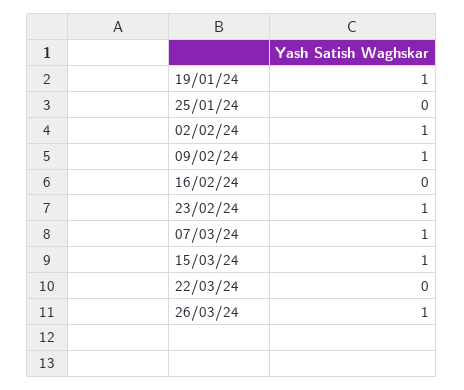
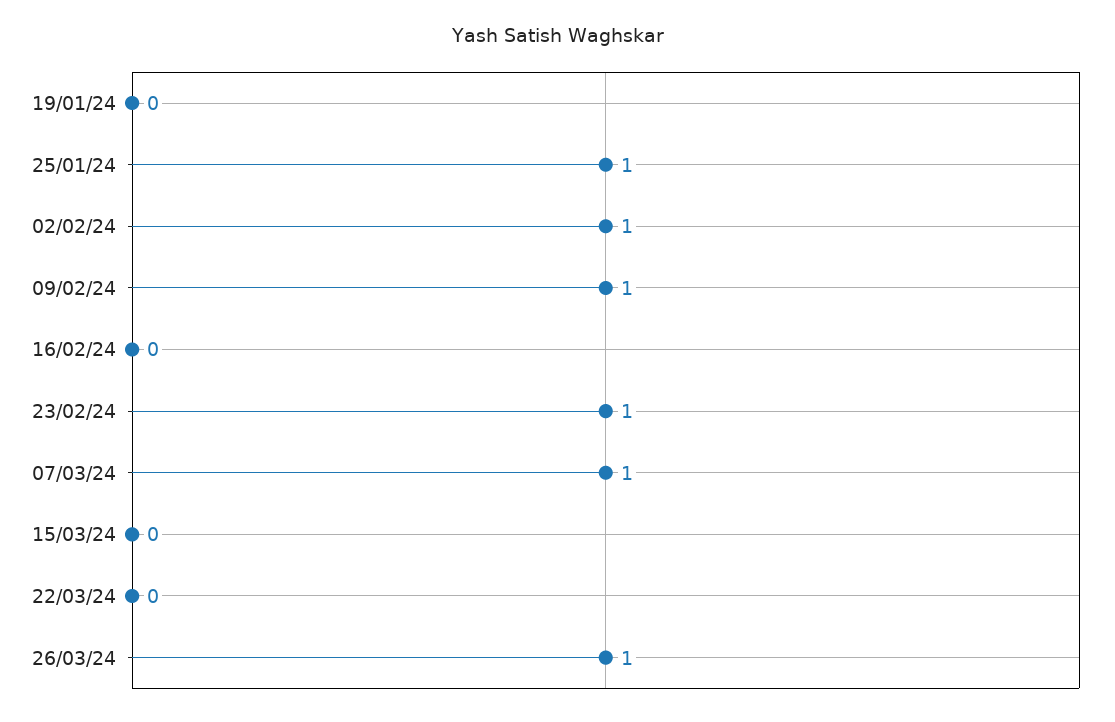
19/01/24: 1 -> 0
25/01/24: 0 -> 1
15/03/24: 1 -> 0

